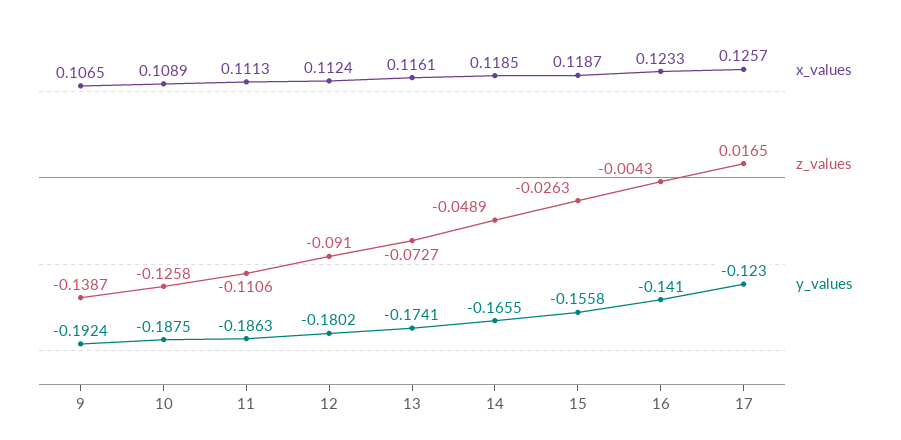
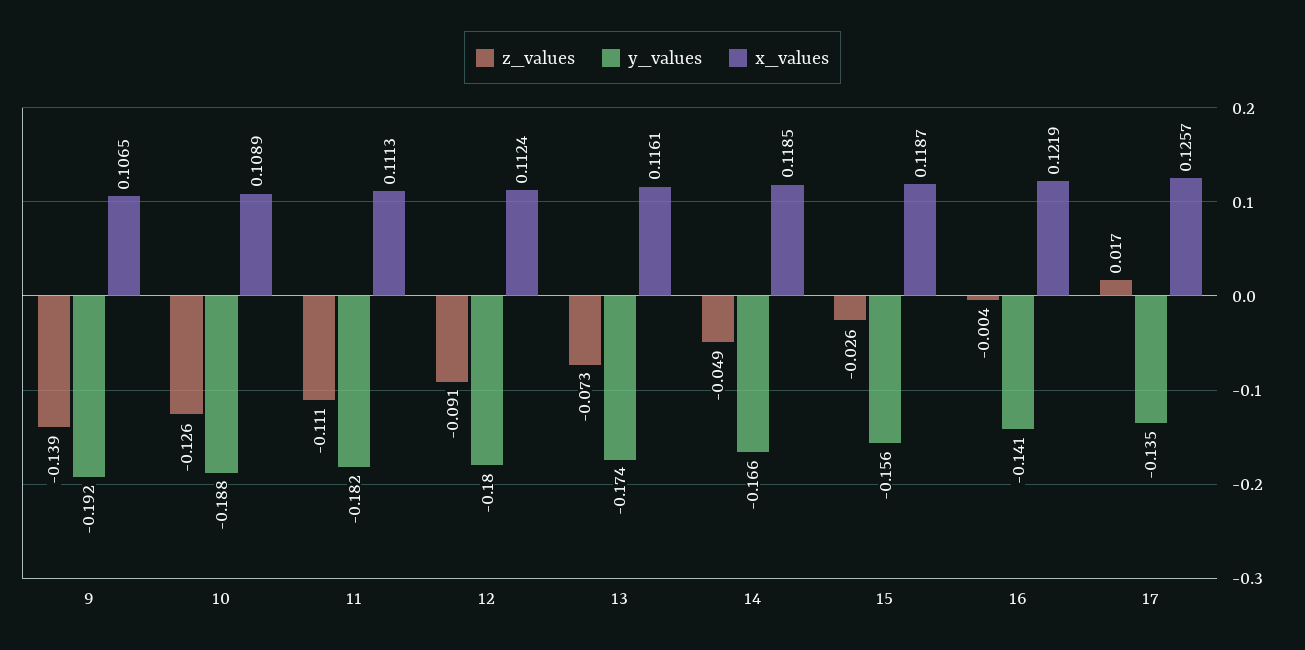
y_values, 11: -0.1863 -> -0.182
x_values, 16: 0.1233 -> 0.1219
y_values, 17: -0.123 -> -0.135

